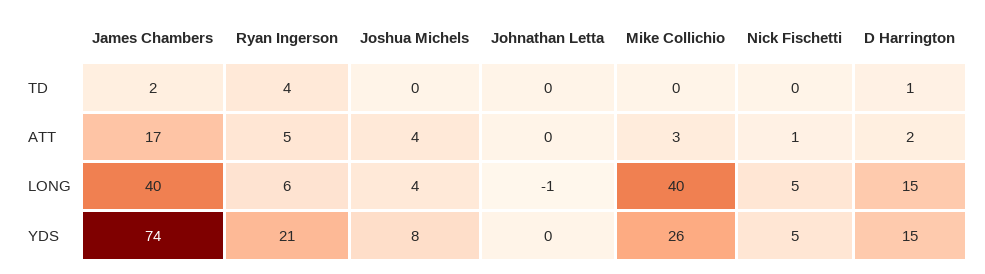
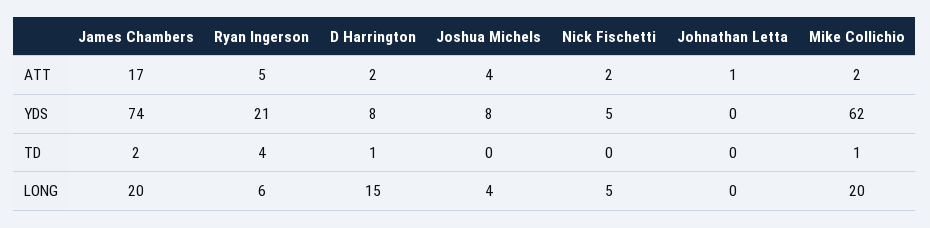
Mike Collichio, TD: 0 -> 1
Johnathan Letta, ATT: 0 -> 1
Mike Collichio, ATT: 3 -> 2
Nick Fischetti, ATT: 1 -> 2
James Chambers, LONG: 40 -> 20
Johnathan Letta, LONG: -1 -> 0
Mike Collichio, LONG: 40 -> 20
Mike Collichio, YDS: 26 -> 62
D Harrington, YDS: 15 -> 8

